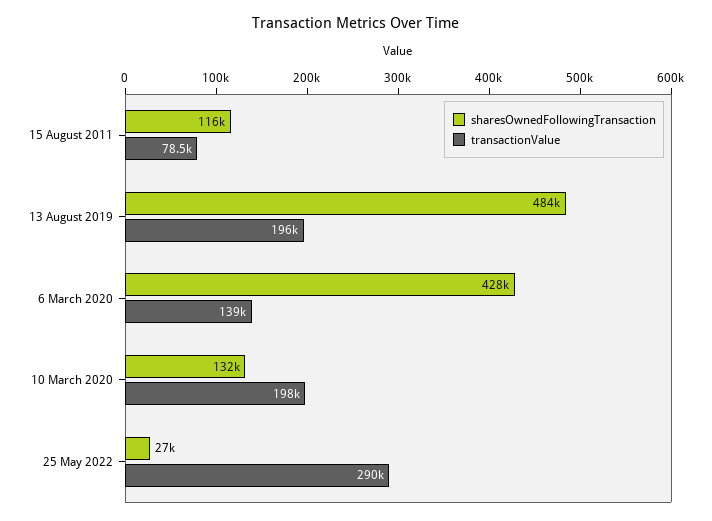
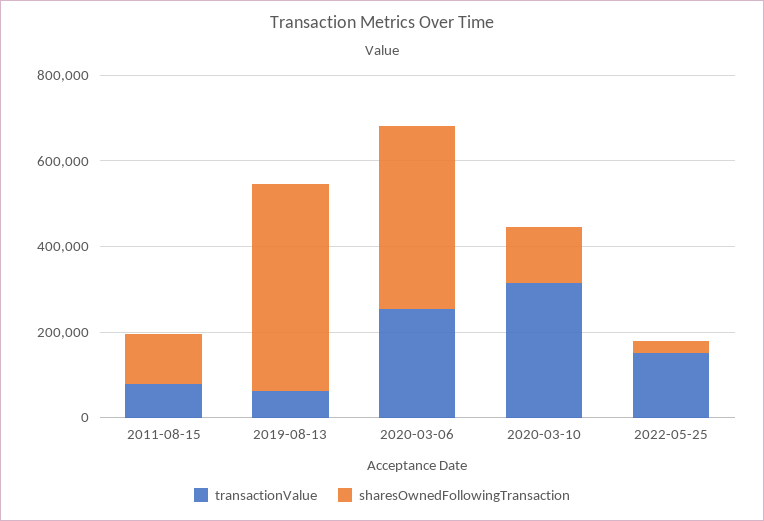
transactionValue, 13 August 2019: 196000 -> 50000
transactionValue, 6 March 2020: 139000 -> 250000
transactionValue, 10 March 2020: 198000 -> 300000
transactionValue, 25 May 2022: 290000 -> 150000

